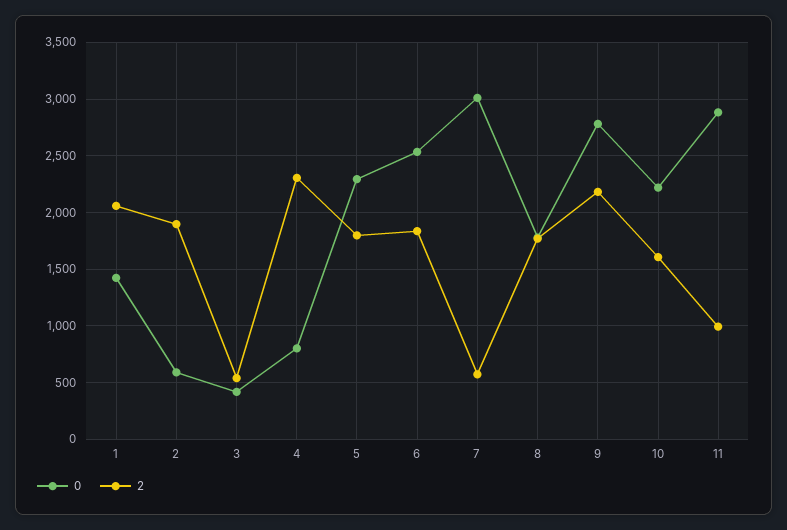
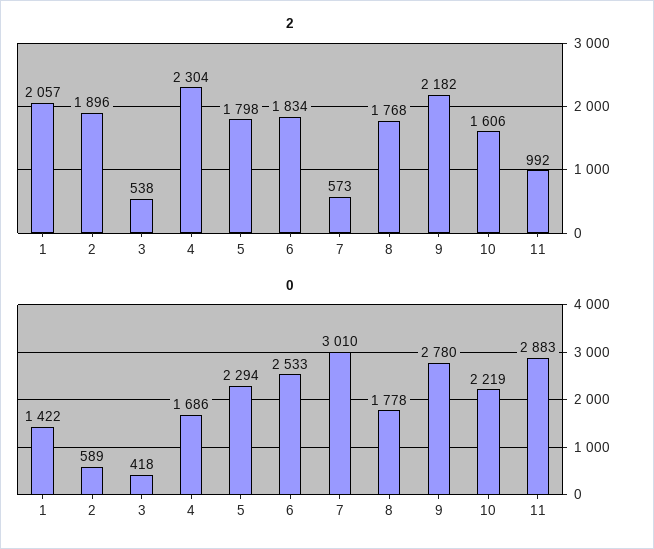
0, 4: 800 -> 1686

